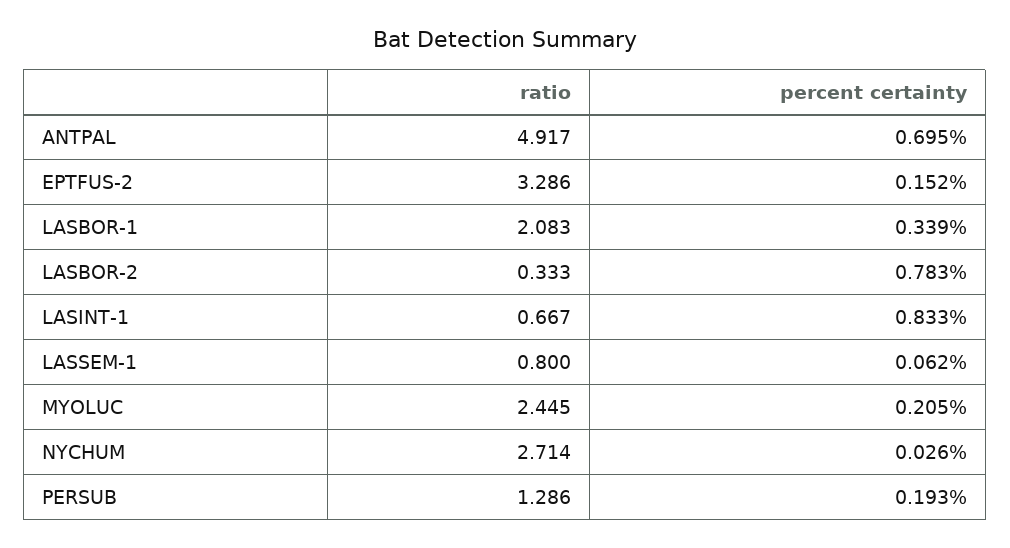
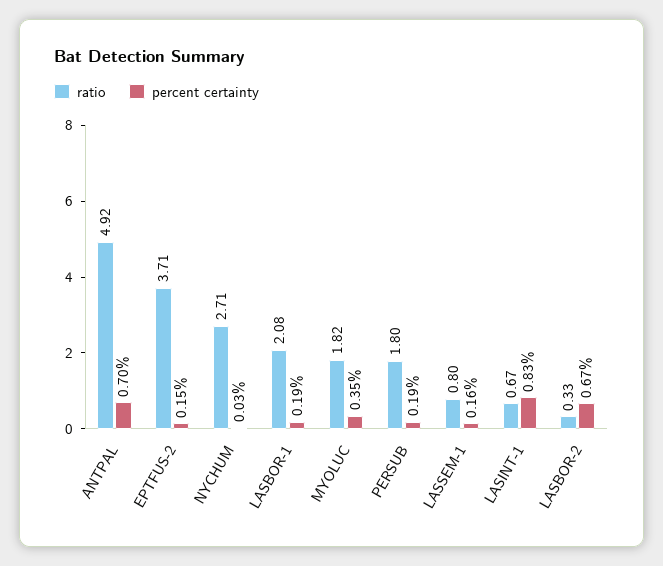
ratio, EPTFUS-2: 3.286 -> 3.71
percent certainty, LASBOR-1: 0.339 -> 0.19
percent certainty, LASBOR-2: 0.783 -> 0.67
percent certainty, LASSEM-1: 0.062 -> 0.16
ratio, MYOLUC: 2.445 -> 1.82
percent certainty, MYOLUC: 0.205 -> 0.35
ratio, PERSUB: 1.286 -> 1.8

